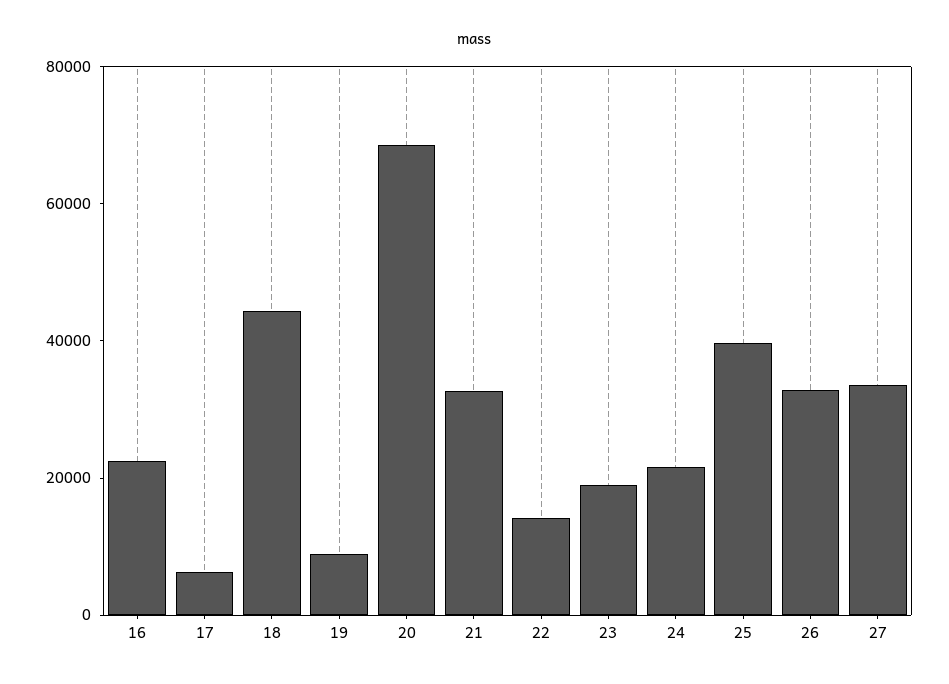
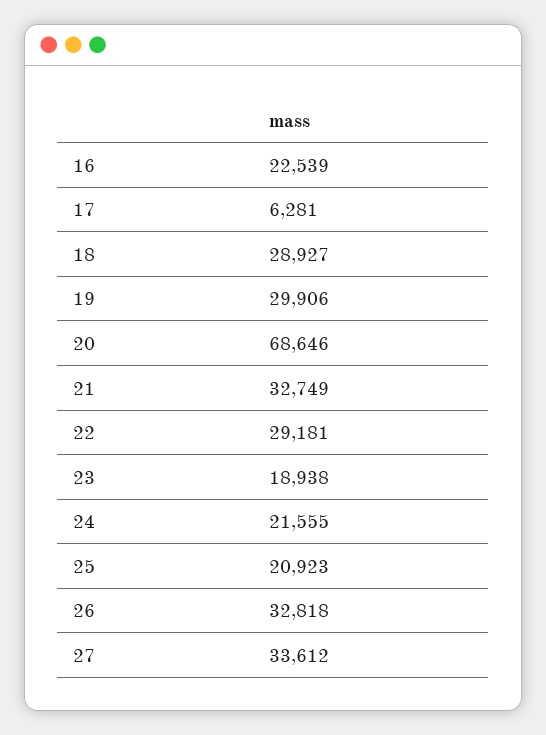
18: 45000 -> 28927
19: 10000 -> 29906
22: 15000 -> 29181
25: 40000 -> 20923

